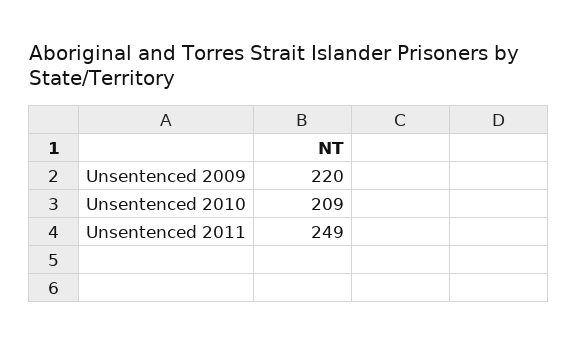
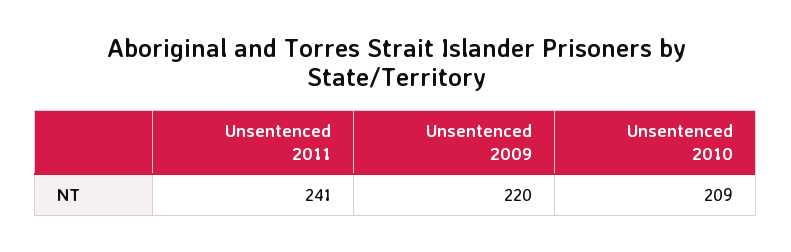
Unsentenced 2011: 249 -> 241

